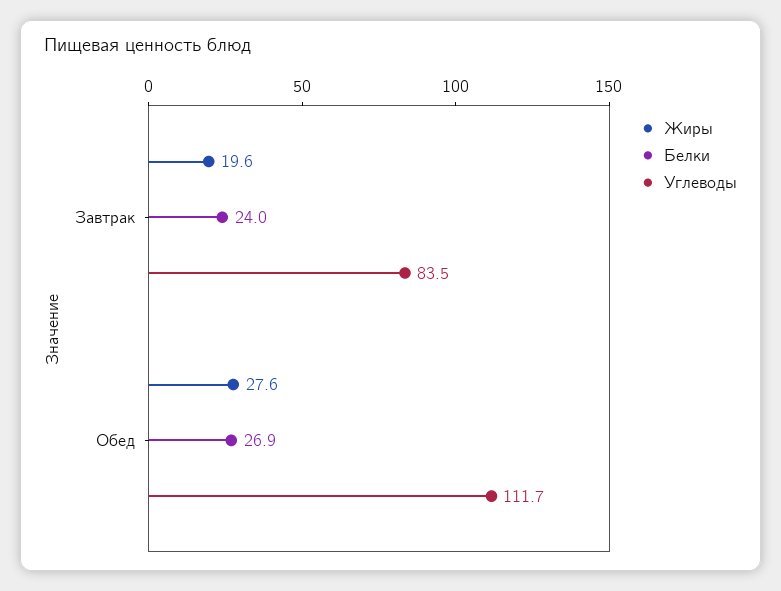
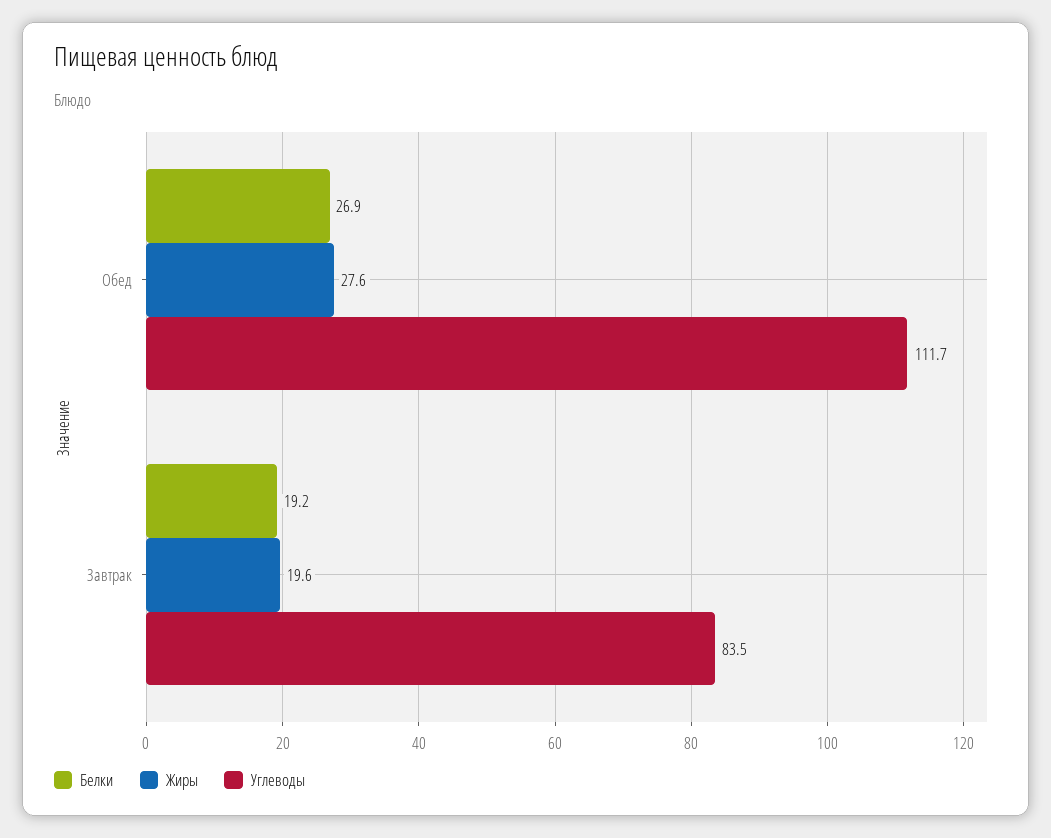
Белки, Завтрак: 24 -> 19.2

